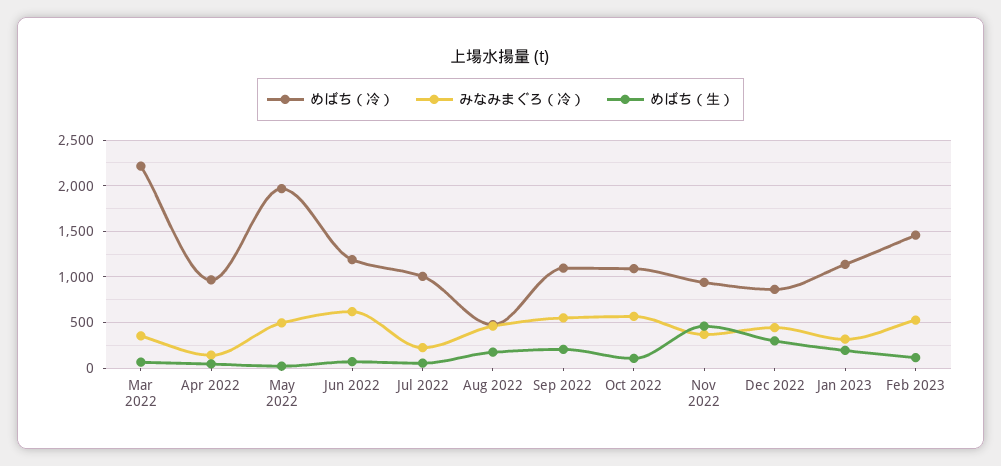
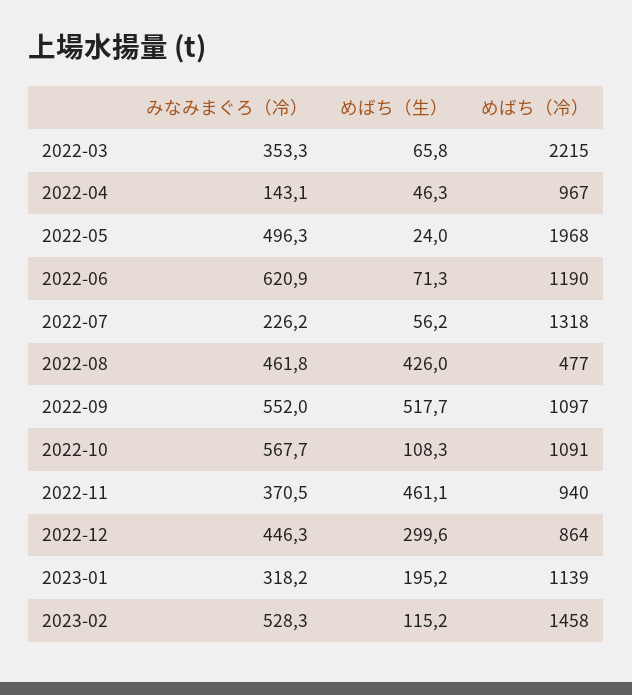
めばち（冷）, Jul 2022: 1000 -> 1318
めばち（生）, Aug 2022: 200 -> 426
めばち（生）, Sep 2022: 200 -> 517.7

